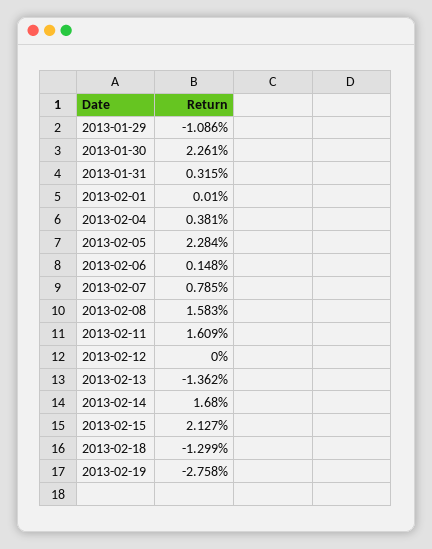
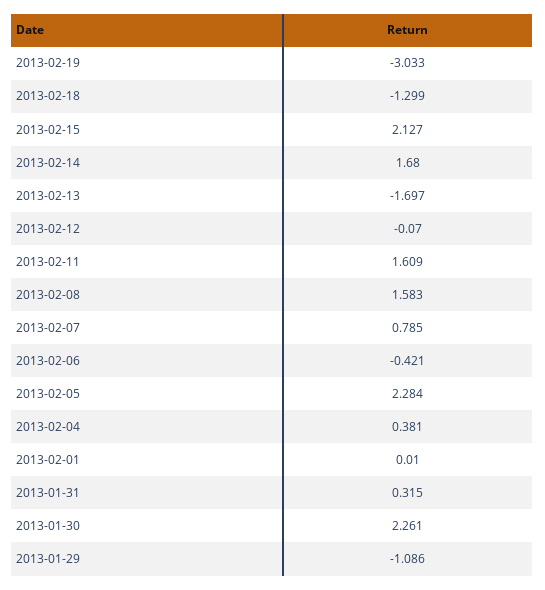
2013-02-06: 0.148 -> -0.421
2013-02-12: 0 -> -0.07
2013-02-13: -1.362 -> -1.697
2013-02-19: -2.758 -> -3.033

